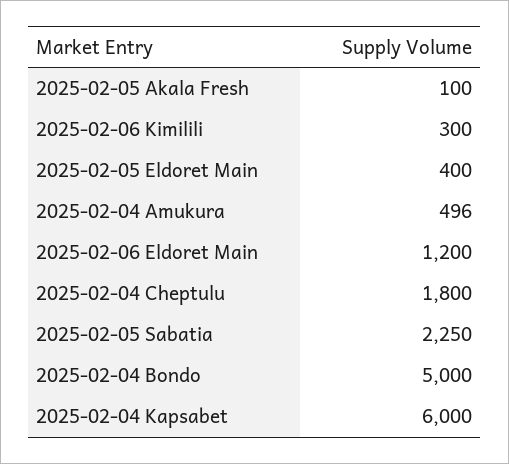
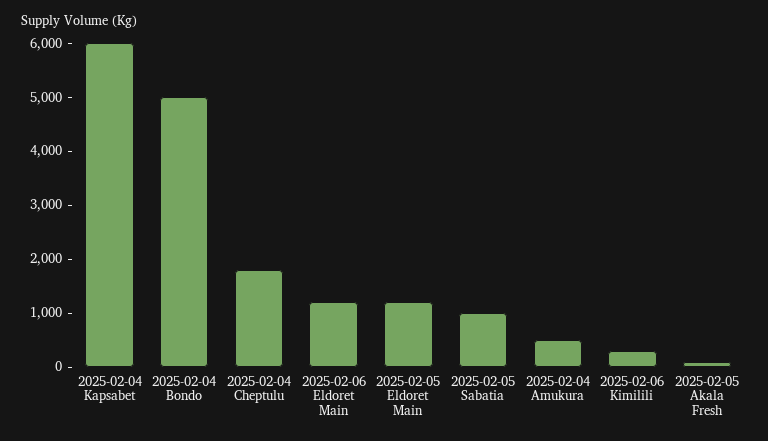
2025-02-05 Eldoret Main: 400 -> 1200
2025-02-05 Sabatia: 2250 -> 1000

